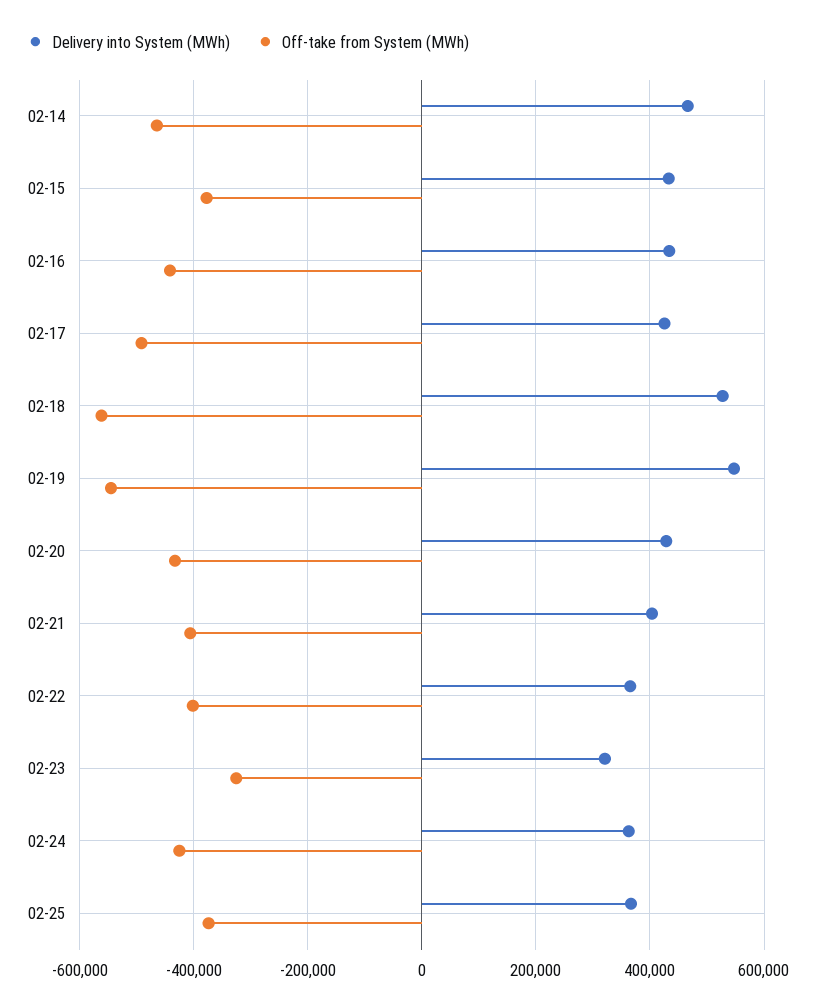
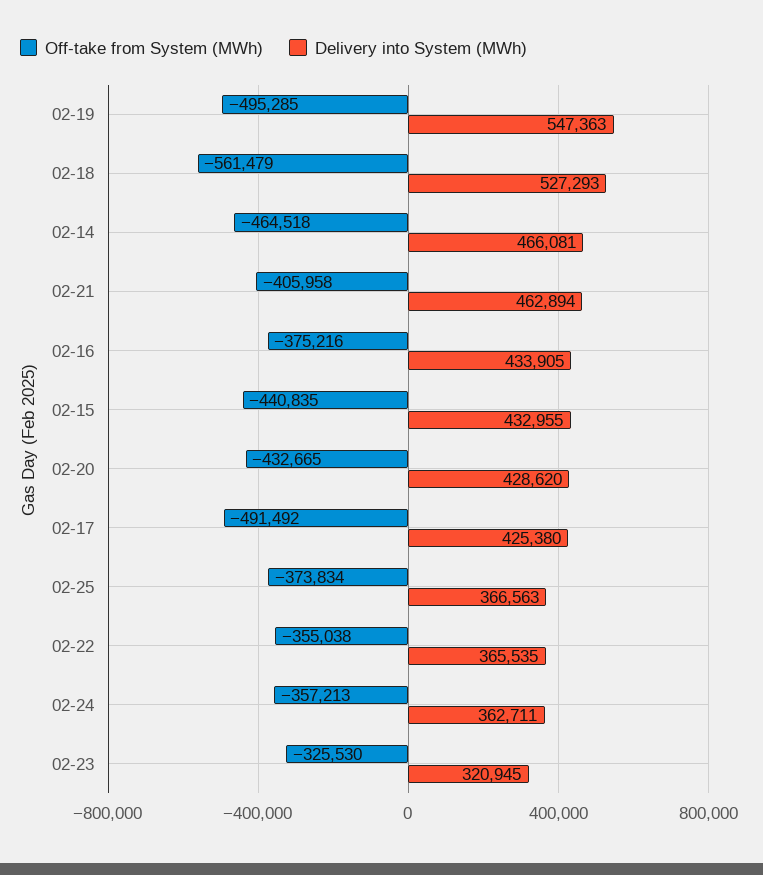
Off-take from System (MWh), 02-15: -380000 -> -440835
Off-take from System (MWh), 02-16: -440000 -> -375216
Off-take from System (MWh), 02-19: -540000 -> -495285
Delivery into System (MWh), 02-21: 400000 -> 462894
Off-take from System (MWh), 02-22: -400000 -> -355038
Off-take from System (MWh), 02-24: -420000 -> -357213

